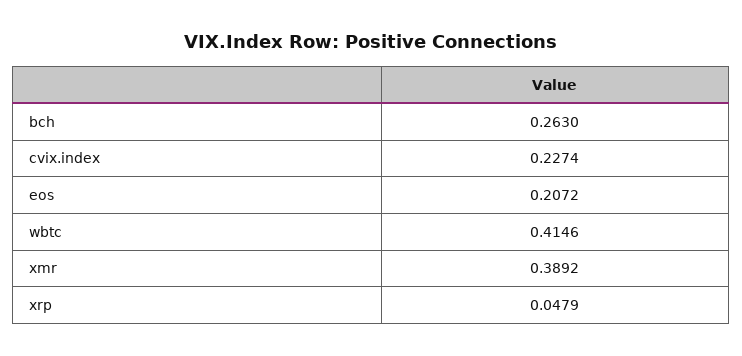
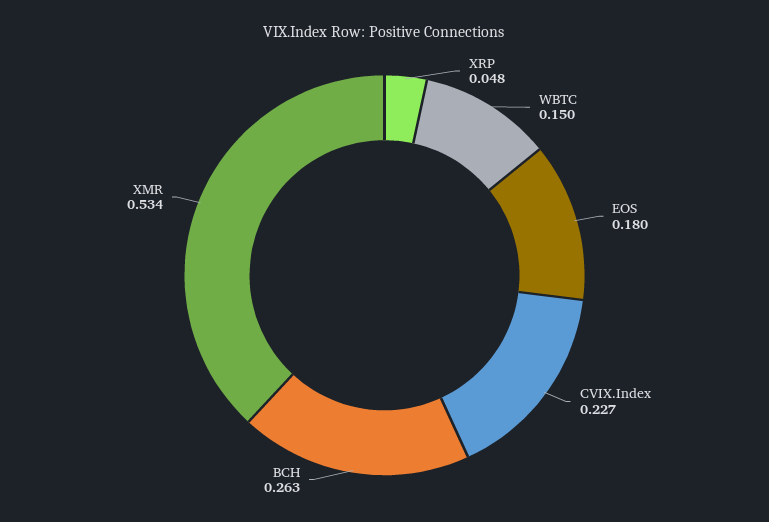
eos: 0.2072 -> 0.18
wbtc: 0.4146 -> 0.15
xmr: 0.3892 -> 0.534

